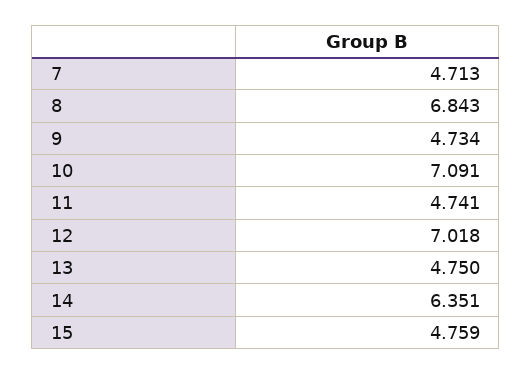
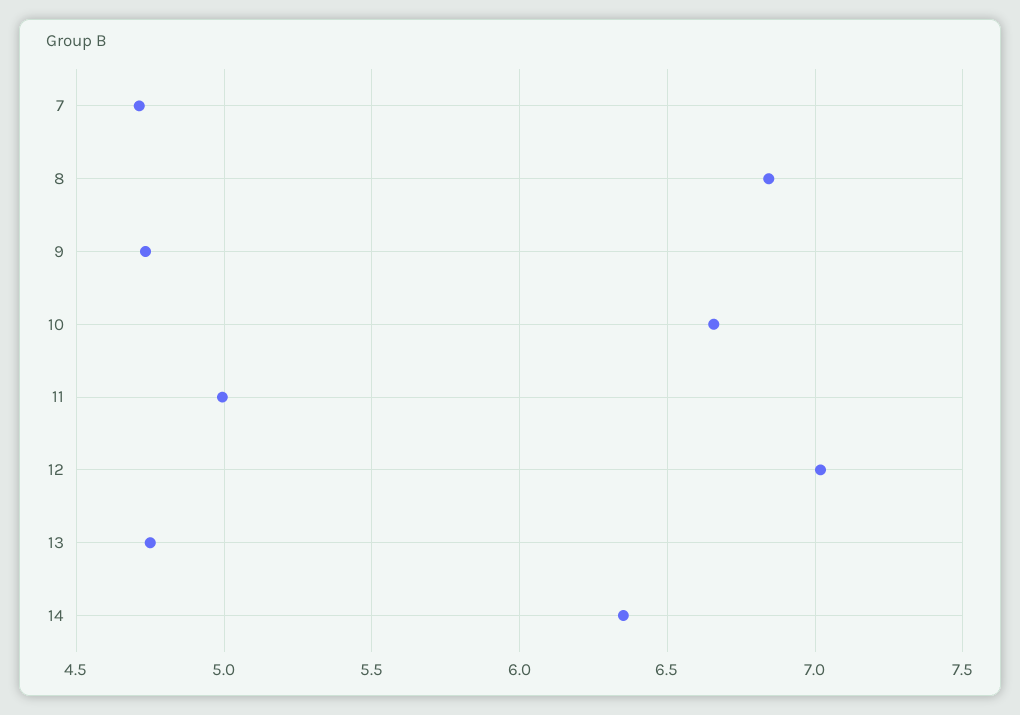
10: 7.091 -> 6.65
11: 4.741 -> 5
15: 4.759 -> none

